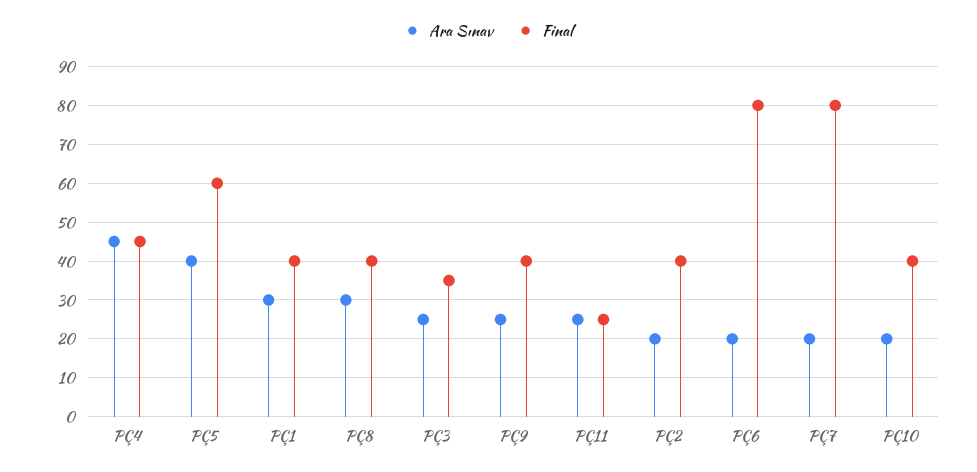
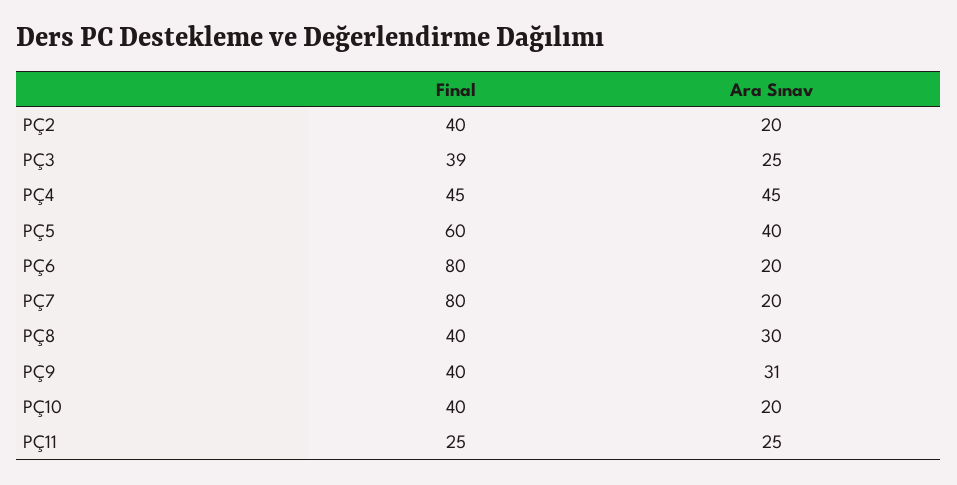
Ara Sınav, PÇ1: 30 -> none
Final, PÇ1: 40 -> none
Final, PÇ3: 35 -> 39
Ara Sınav, PÇ9: 25 -> 31

